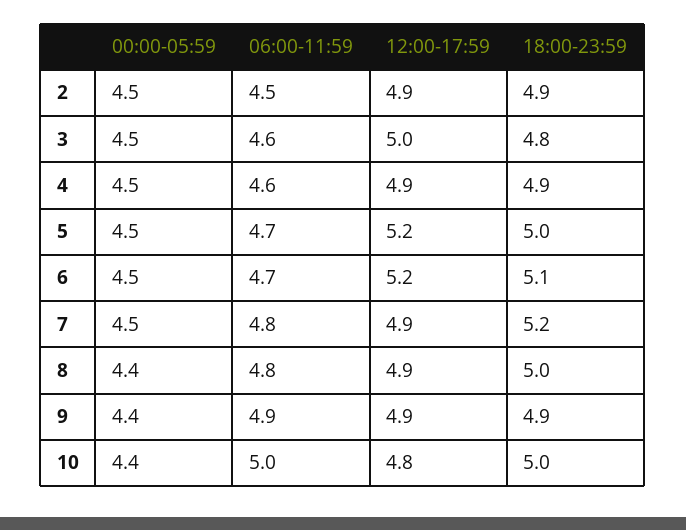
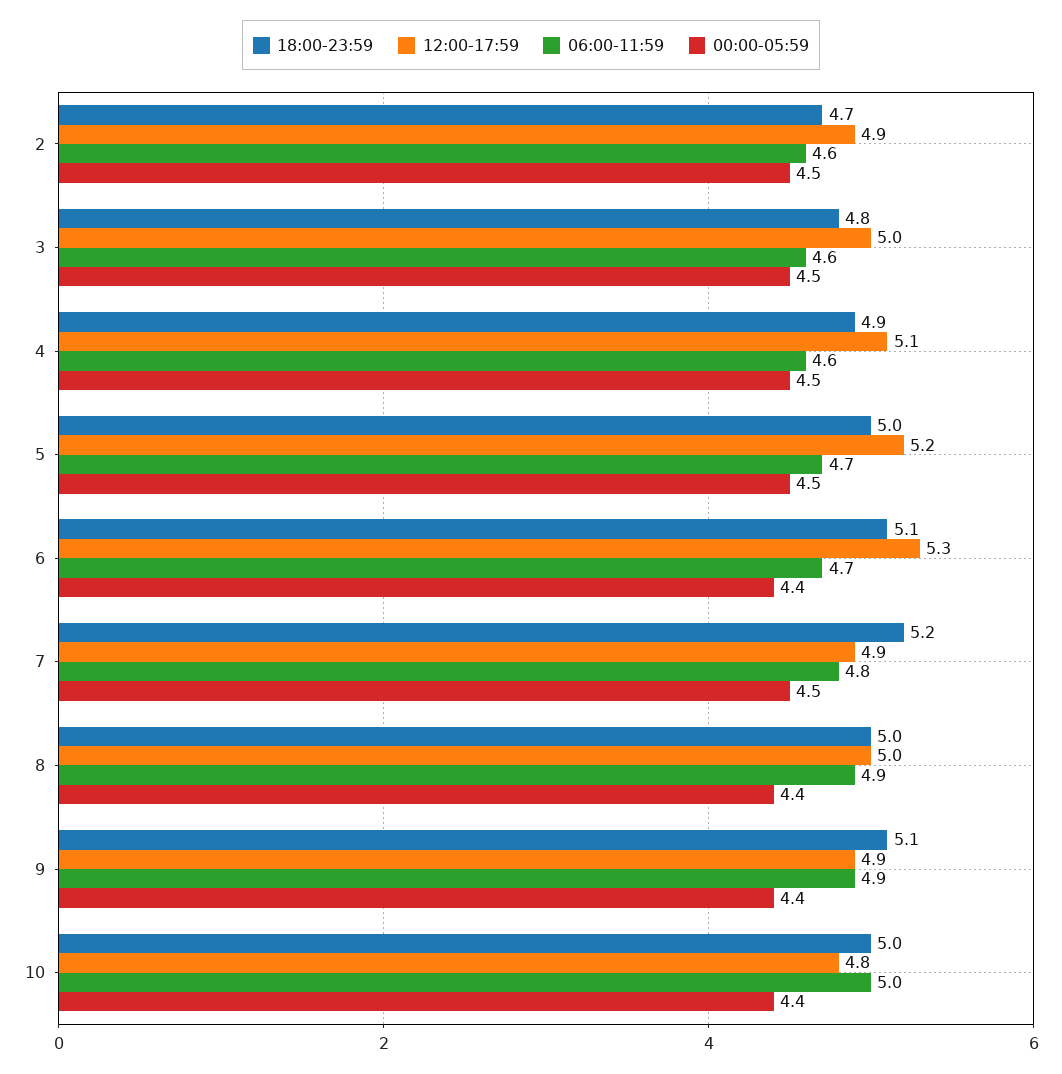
06:00-11:59, 2: 4.5 -> 4.6
18:00-23:59, 2: 4.9 -> 4.7
12:00-17:59, 4: 4.9 -> 5.1
00:00-05:59, 6: 4.5 -> 4.4
12:00-17:59, 6: 5.2 -> 5.3
06:00-11:59, 8: 4.8 -> 4.9
12:00-17:59, 8: 4.9 -> 5
18:00-23:59, 9: 4.9 -> 5.1

